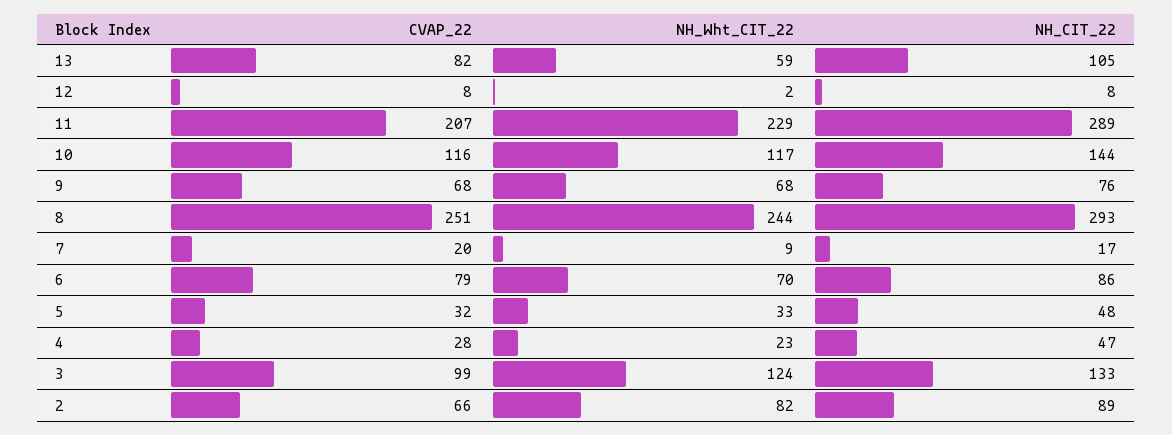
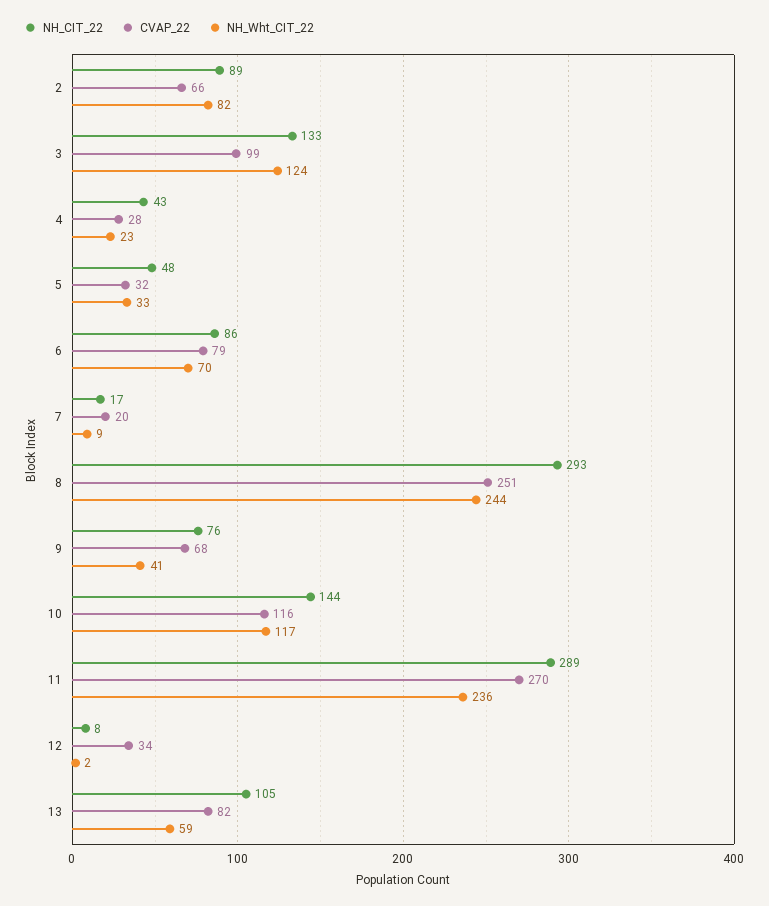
CVAP_22, 12: 8 -> 34
CVAP_22, 11: 207 -> 270
NH_Wht_CIT_22, 11: 229 -> 236
NH_Wht_CIT_22, 9: 68 -> 41
NH_CIT_22, 4: 47 -> 43

